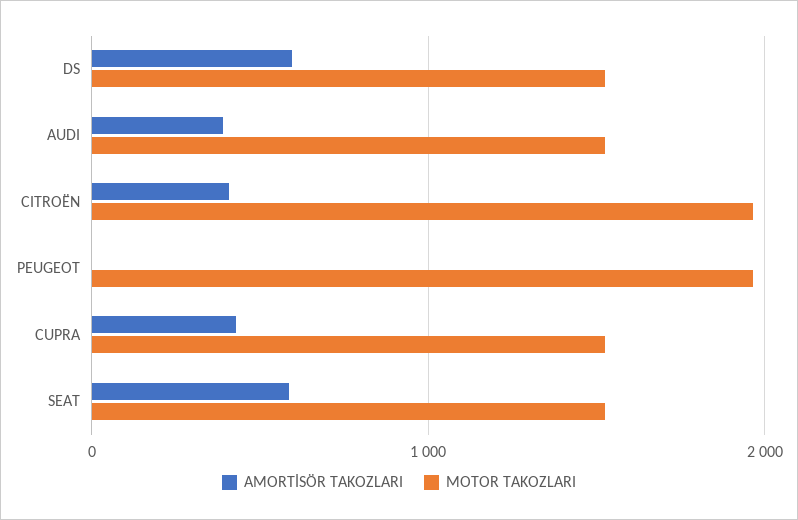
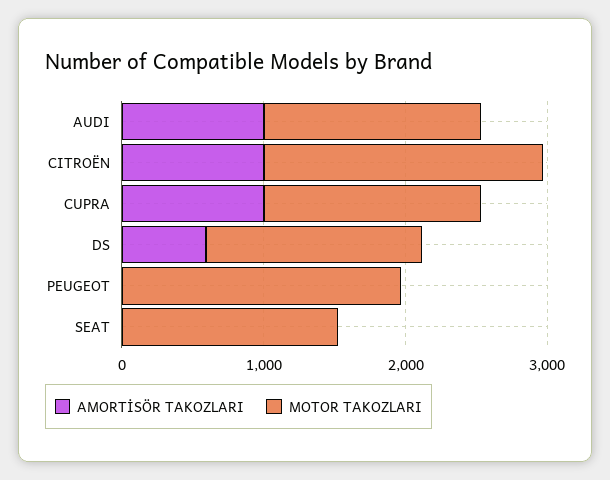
AMORTİSÖR TAKOZLARI, AUDI: 400 -> 1000
AMORTİSÖR TAKOZLARI, CITROËN: 400 -> 1000
AMORTİSÖR TAKOZLARI, CUPRA: 400 -> 1000
AMORTİSÖR TAKOZLARI, SEAT: 600 -> 0

